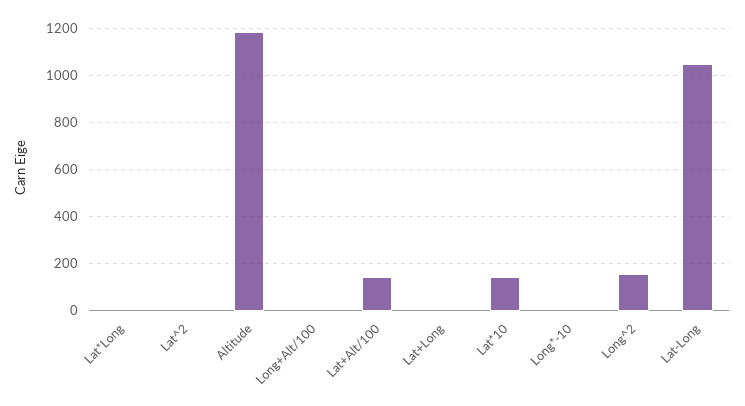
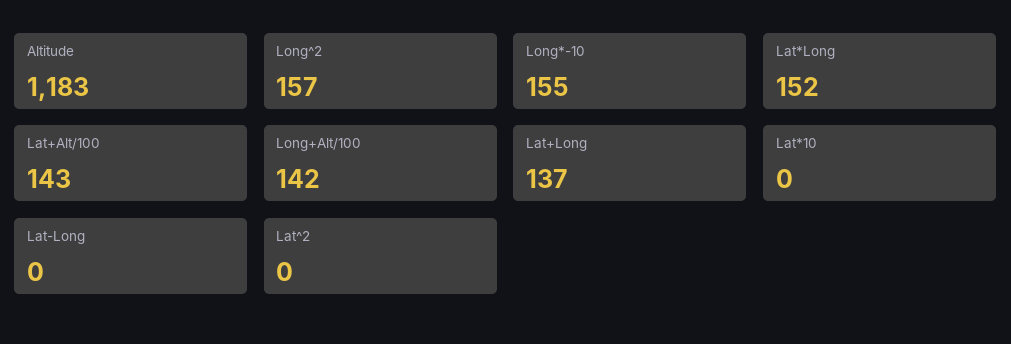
Lat*Long: 0 -> 152
Long+Alt/100: 0 -> 142
Lat+Long: 0 -> 137
Lat*10: 150 -> 0
Long*-10: 0 -> 155
Lat-Long: 1050 -> 0

